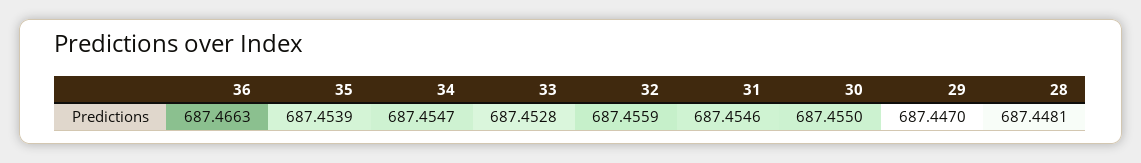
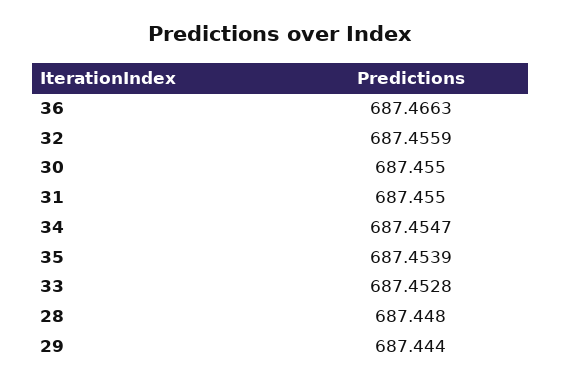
31: 687.4546 -> 687.455
29: 687.447 -> 687.444
28: 687.4481 -> 687.448

